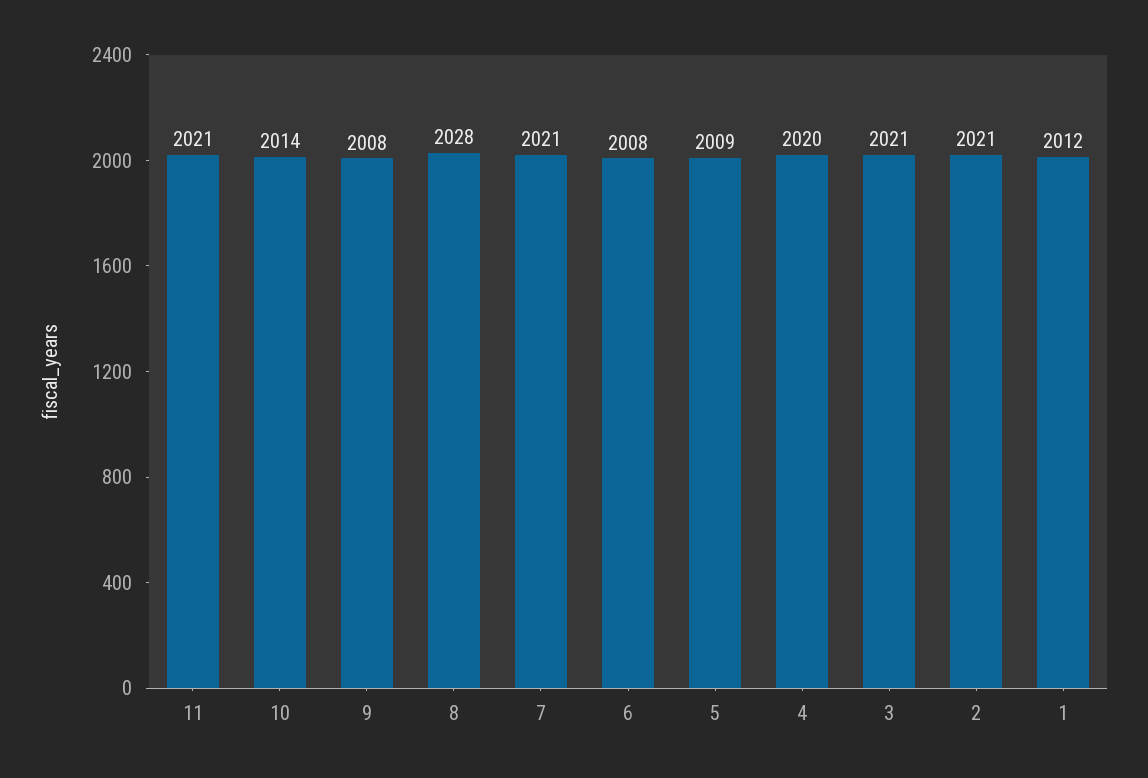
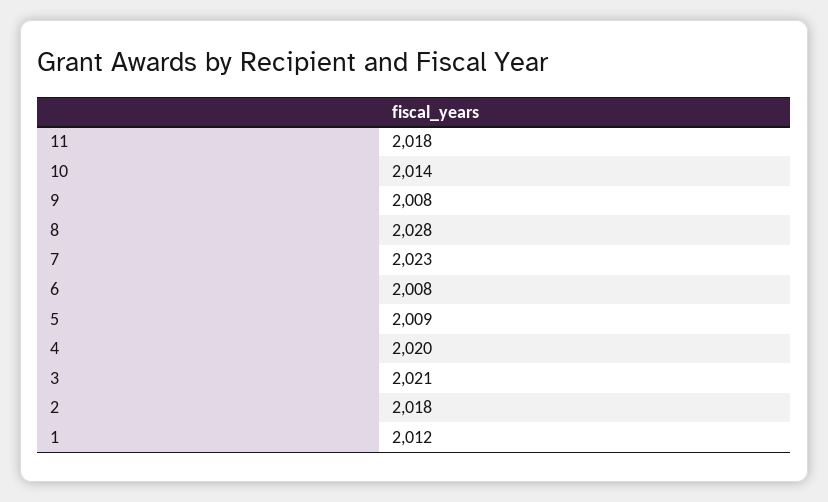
11: 2021 -> 2018
7: 2021 -> 2023
2: 2021 -> 2018

